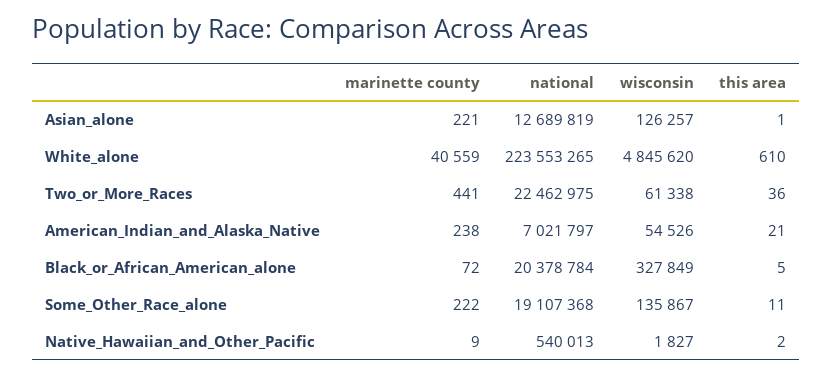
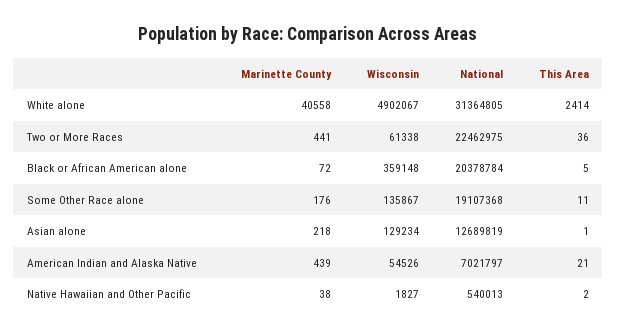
marinette county, Asian_alone: 221 -> 218
wisconsin, Asian_alone: 126257 -> 129234
marinette county, White_alone: 40559 -> 40558
national, White_alone: 223553265 -> 31364805
wisconsin, White_alone: 4845620 -> 4902067
this area, White_alone: 610 -> 2414
marinette county, American_Indian_and_Alaska_Native: 238 -> 439
wisconsin, Black_or_African_American_alone: 327849 -> 359148
marinette county, Some_Other_Race_alone: 222 -> 176
marinette county, Native_Hawaiian_and_Other_Pacific: 9 -> 38

